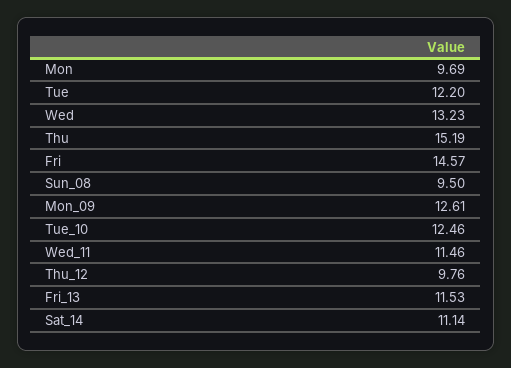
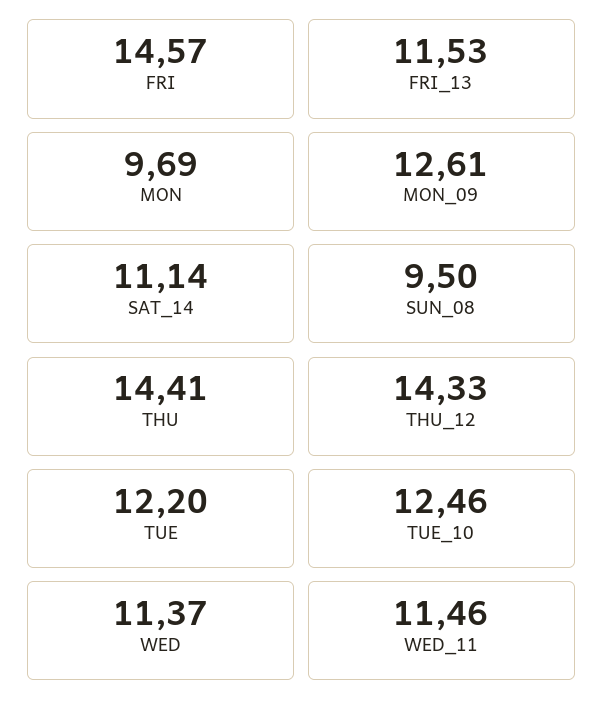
Wed: 13.23 -> 11.37
Thu: 15.19 -> 14.41
Thu_12: 9.76 -> 14.33

